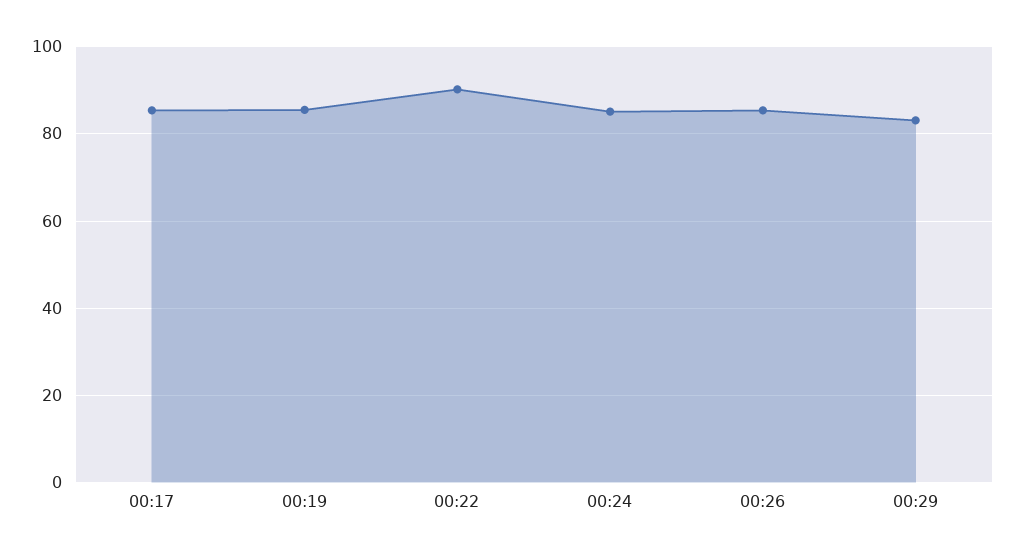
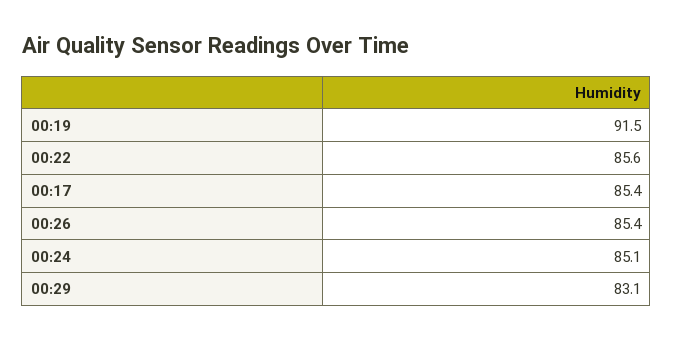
00:19: 86 -> 91.5
00:22: 90 -> 85.6

